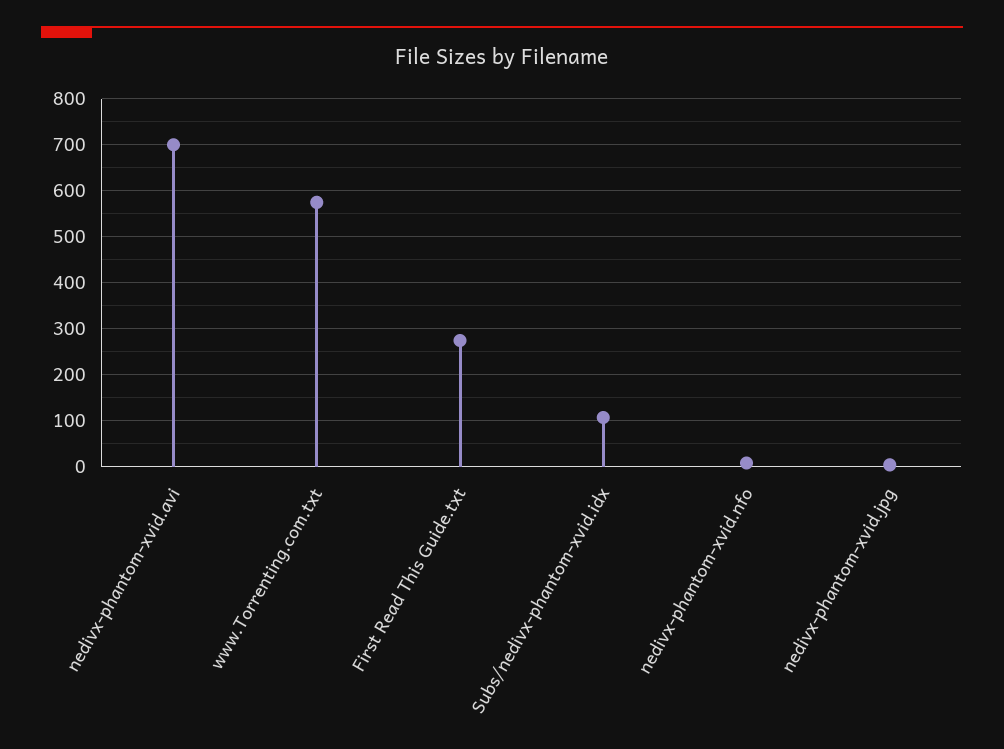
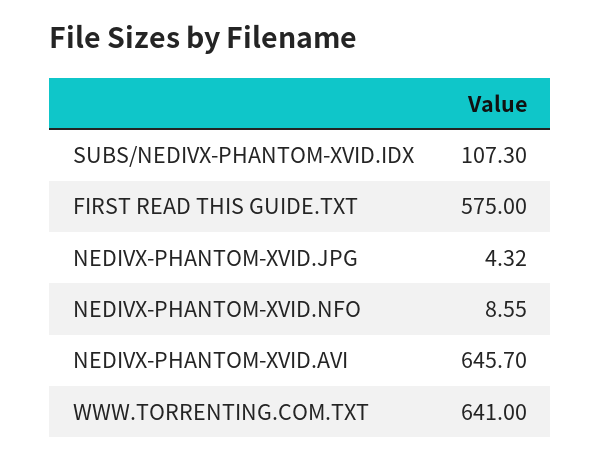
nedivx-phantom-xvid.avi: 700 -> 645.7
www.Torrenting.com.txt: 580 -> 641
First Read This Guide.txt: 280 -> 575

